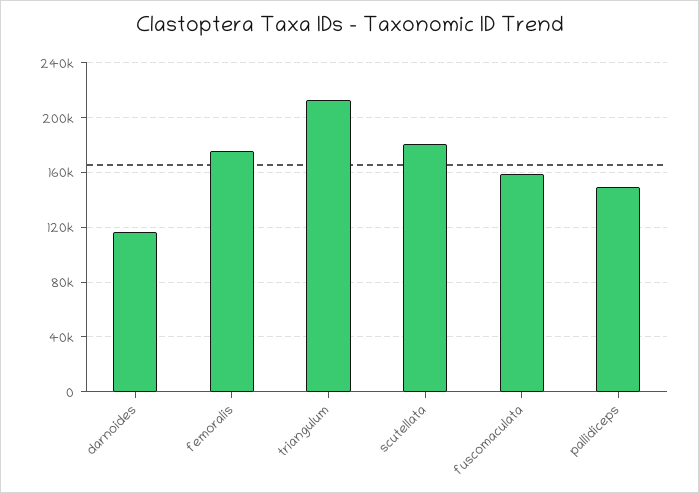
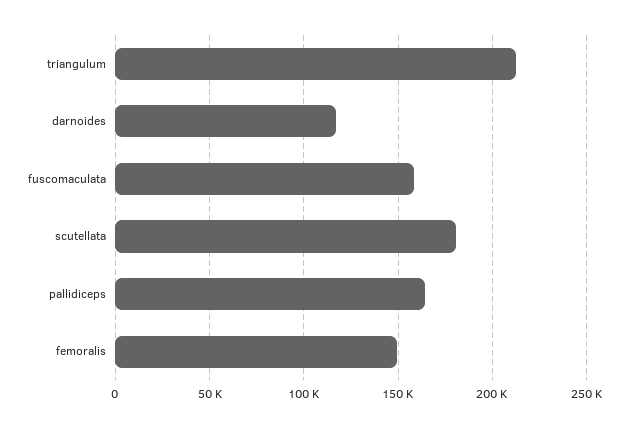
femoralis: 175000 -> 150000
pallidiceps: 150000 -> 165000

